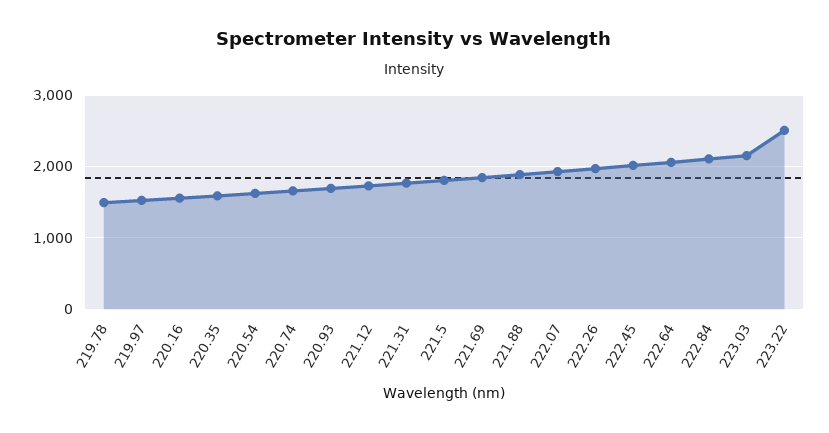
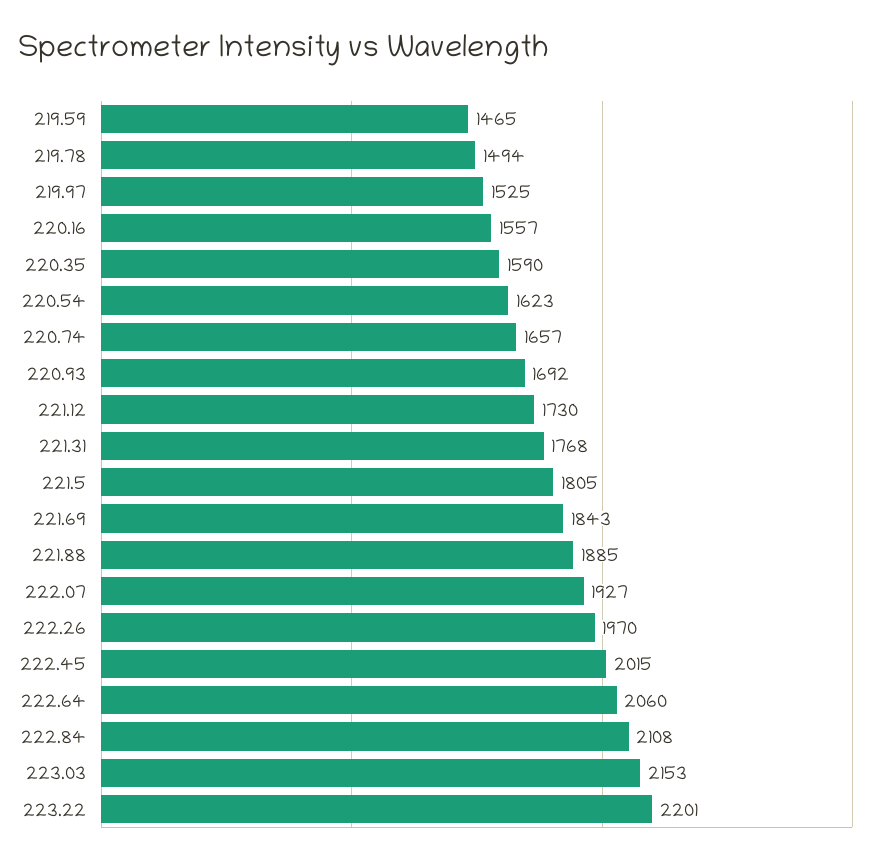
223.22: 2500 -> 2201
219.59: none -> 1465

